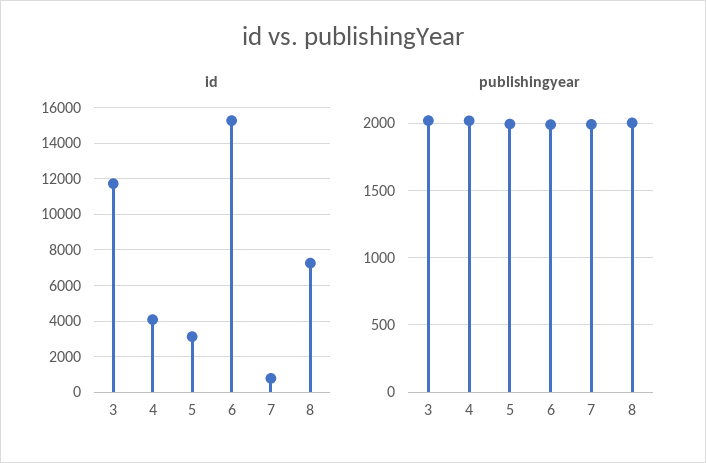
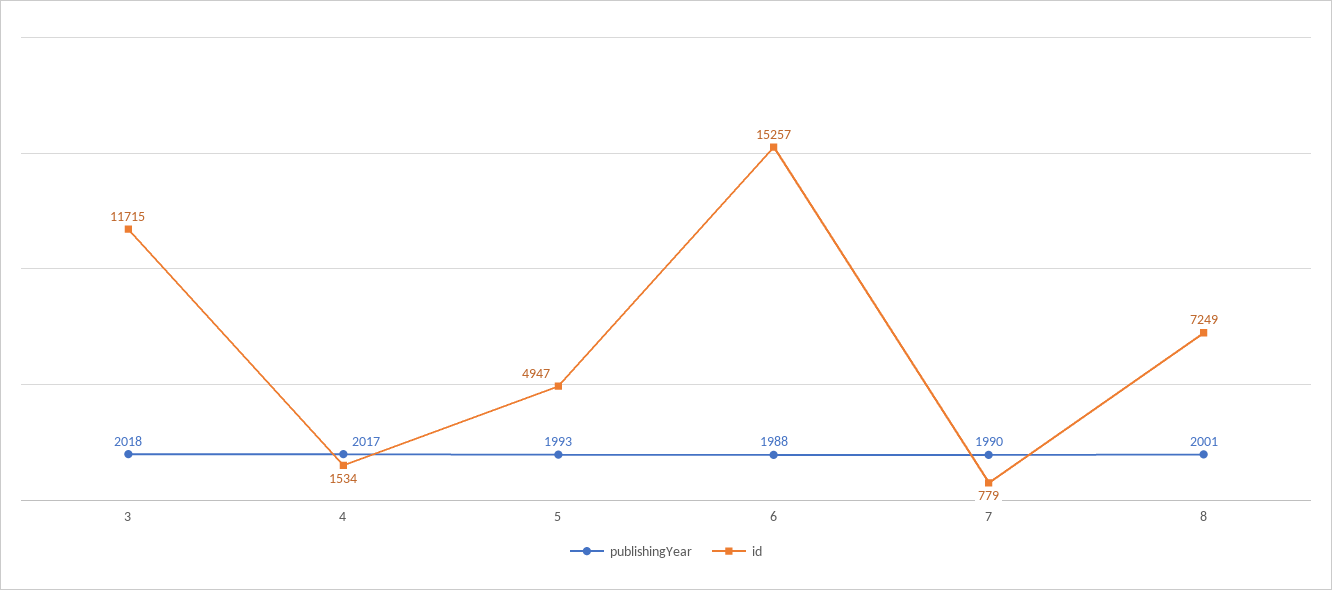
id, 4: 4000 -> 1534
id, 5: 3000 -> 4947

